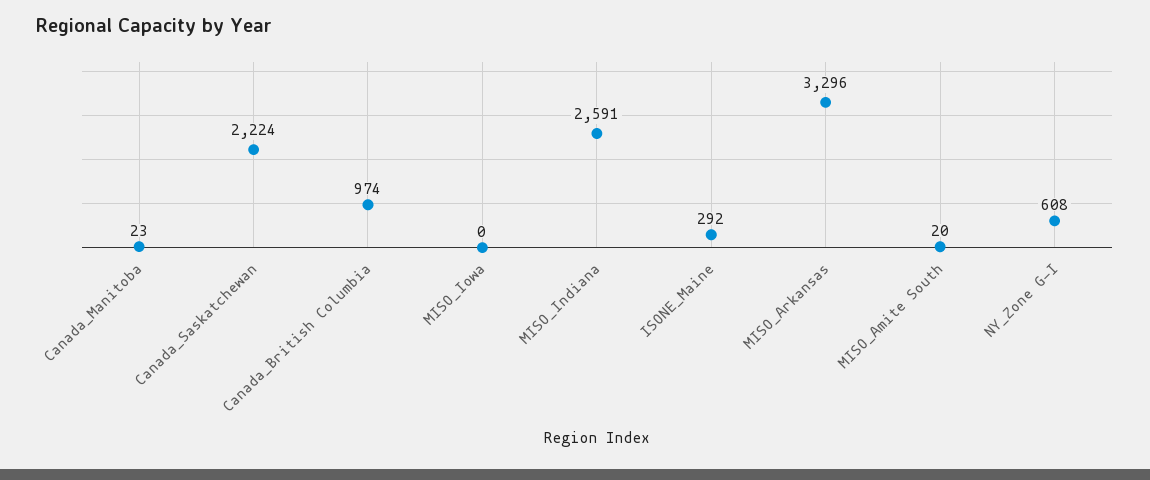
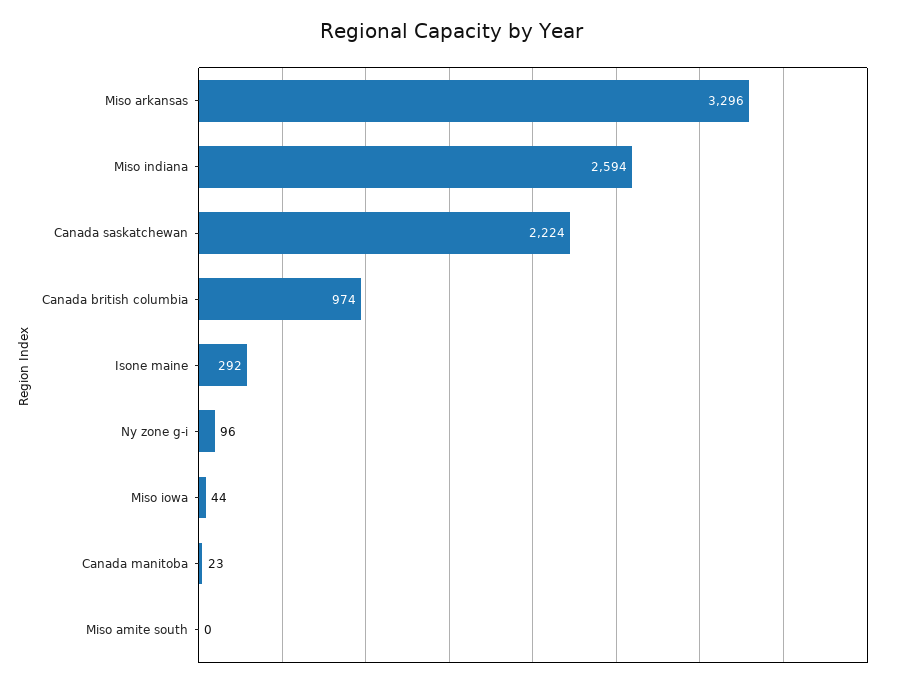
MISO_Iowa: 0 -> 44
MISO_Indiana: 2591 -> 2594
MISO_Amite South: 20 -> 0
NY_Zone G-I: 608 -> 96

